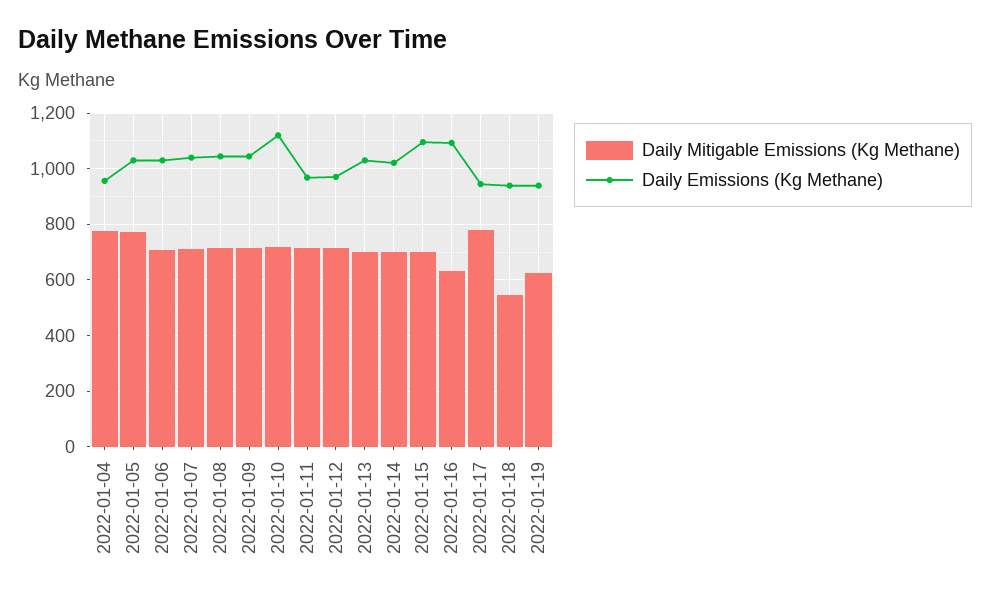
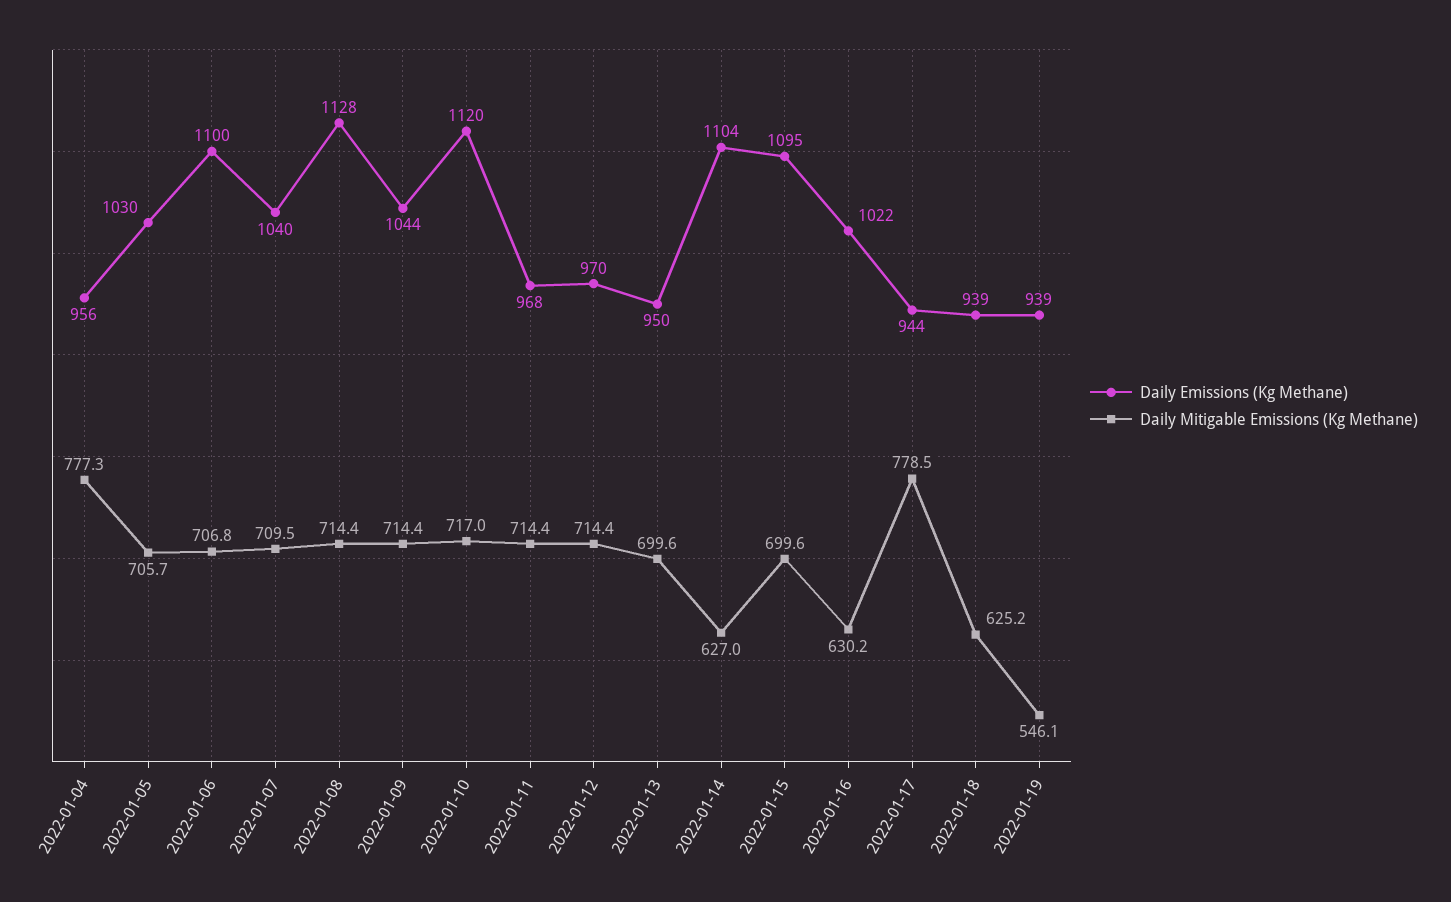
Daily Mitigable Emissions (Kg Methane), 2022-01-05: 775 -> 705.7
Daily Emissions (Kg Methane), 2022-01-06: 1025 -> 1100
Daily Emissions (Kg Methane), 2022-01-08: 1050 -> 1128
Daily Emissions (Kg Methane), 2022-01-13: 1025 -> 950
Daily Mitigable Emissions (Kg Methane), 2022-01-14: 700 -> 627
Daily Emissions (Kg Methane), 2022-01-14: 1025 -> 1104
Daily Emissions (Kg Methane), 2022-01-16: 1100 -> 1022
Daily Mitigable Emissions (Kg Methane), 2022-01-18: 550 -> 625.2
Daily Mitigable Emissions (Kg Methane), 2022-01-19: 625 -> 546.1

